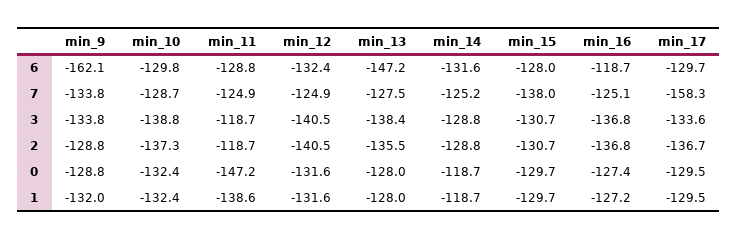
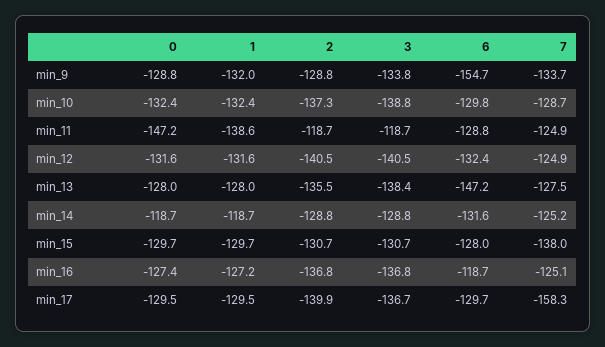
min_9, 6: -162.1 -> -154.7
min_9, 7: -133.8 -> -133.7
min_17, 3: -133.6 -> -136.7
min_17, 2: -136.7 -> -139.9

